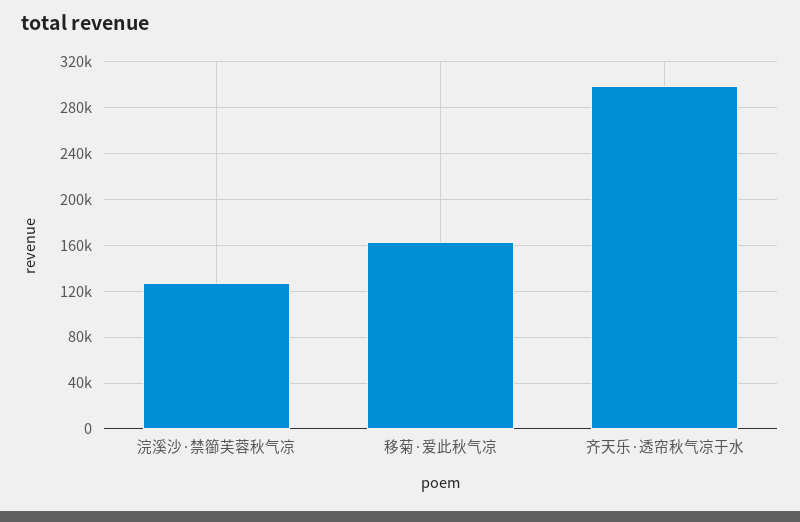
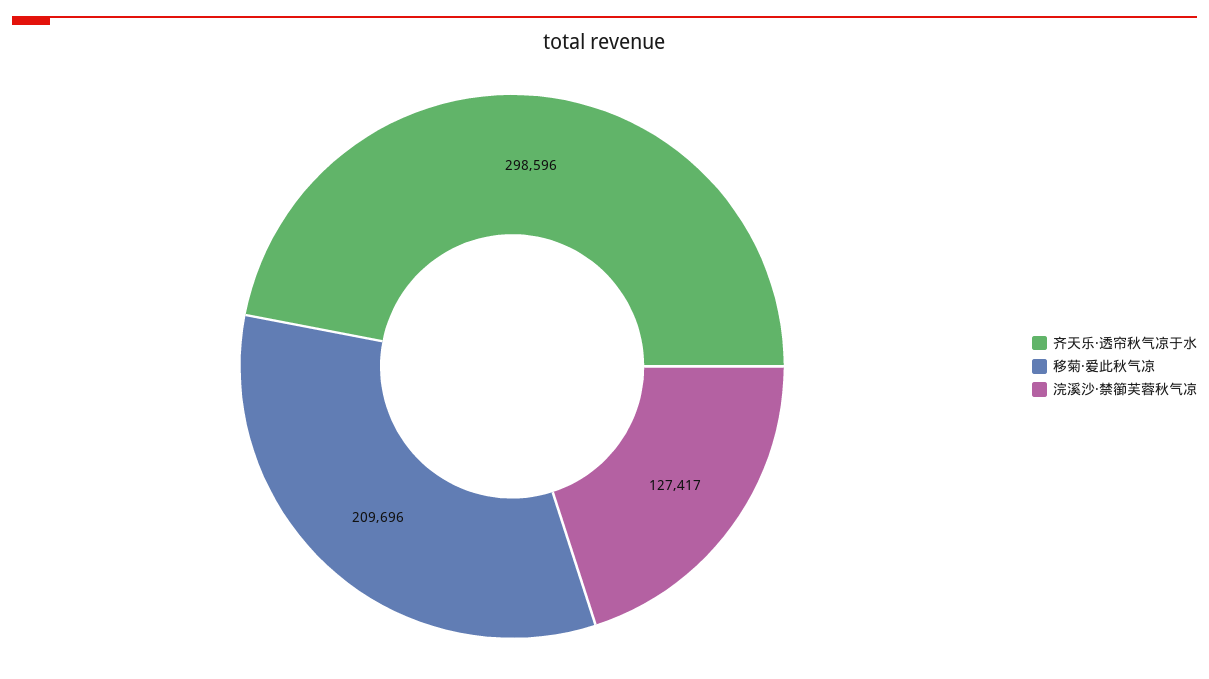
移菊·爱此秋气凉: 160000 -> 209696

